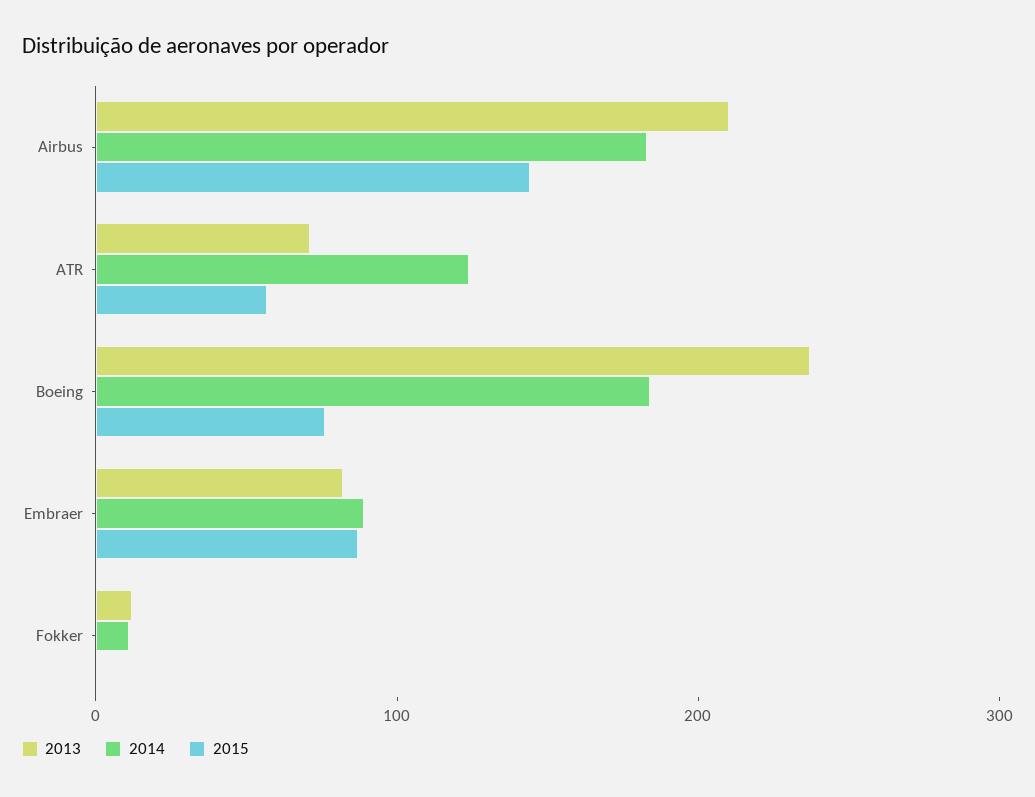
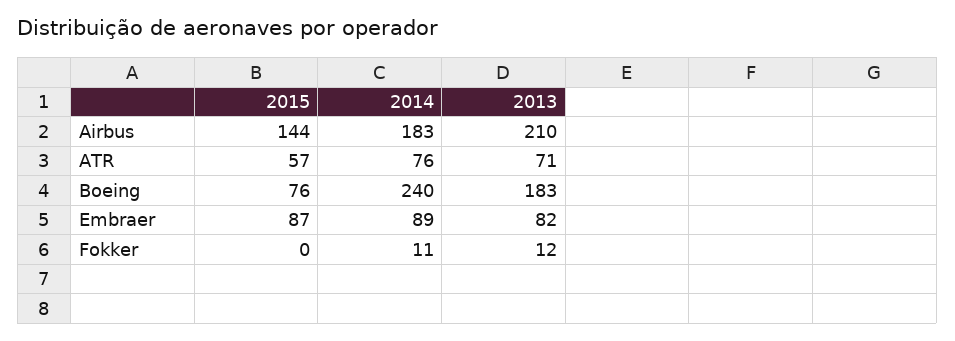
2014, ATR: 120 -> 76
2013, Boeing: 240 -> 183
2014, Boeing: 180 -> 240

